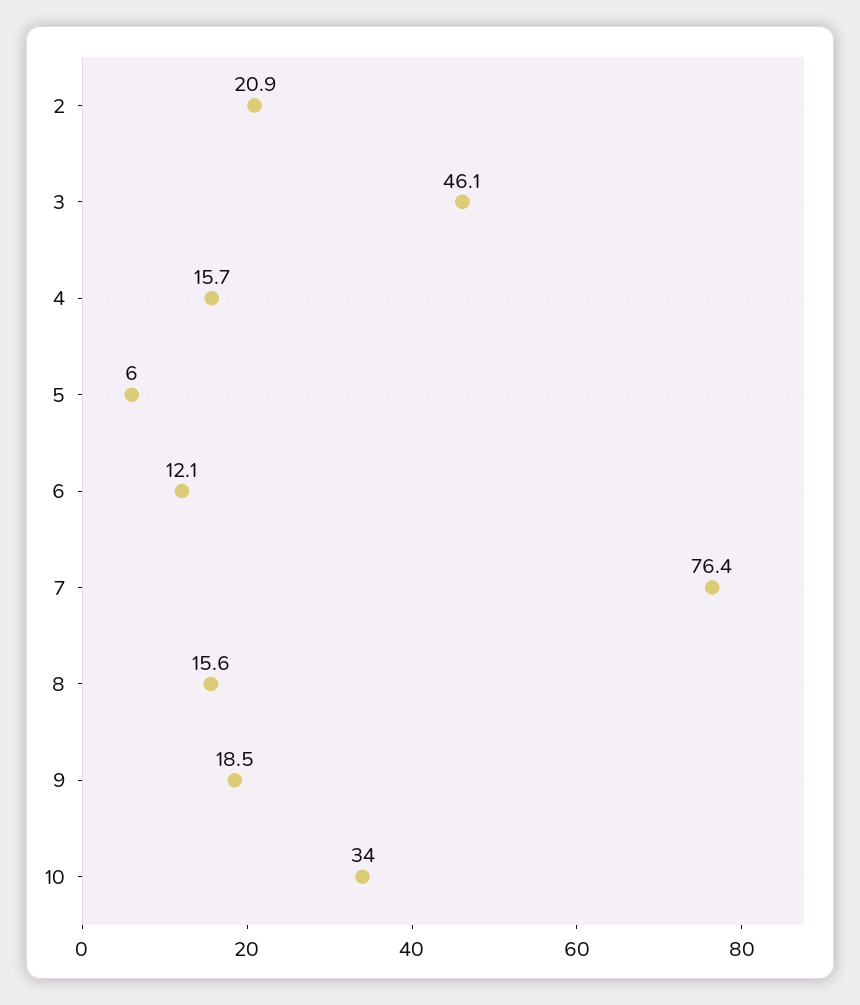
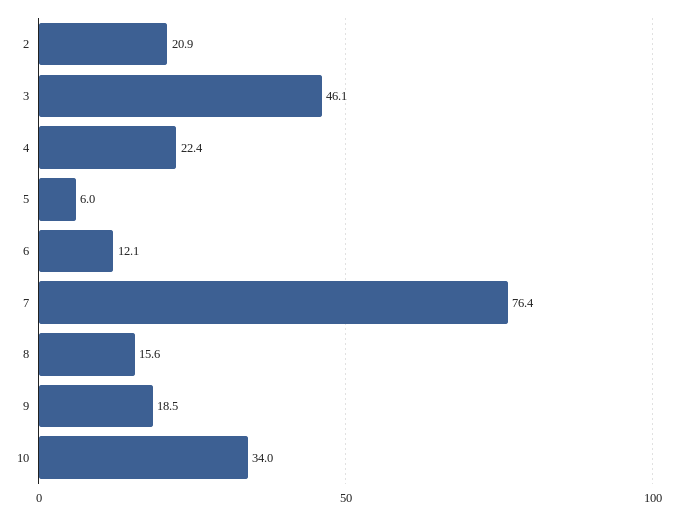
4: 15.7 -> 22.4

